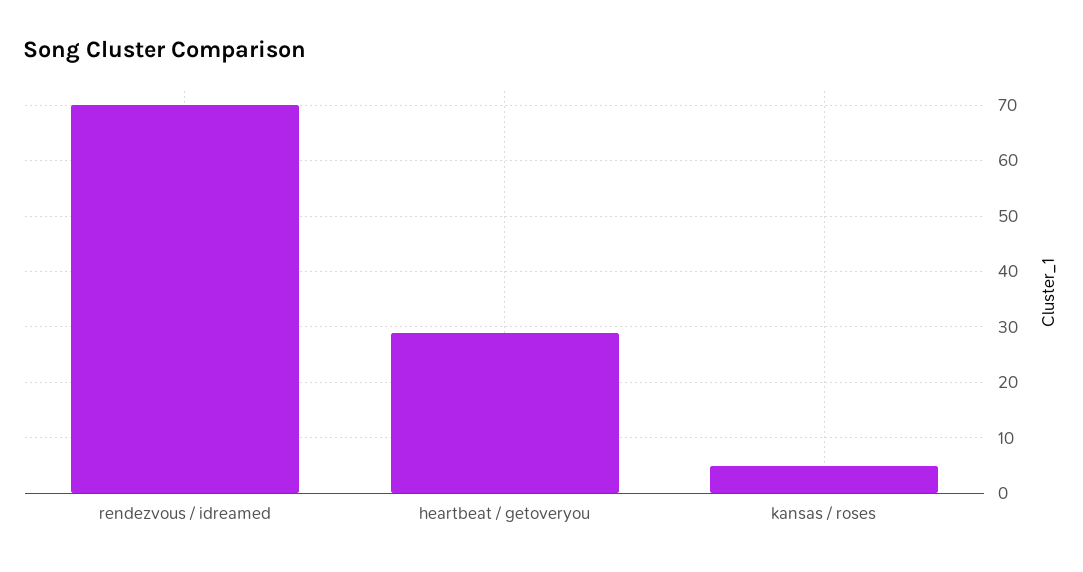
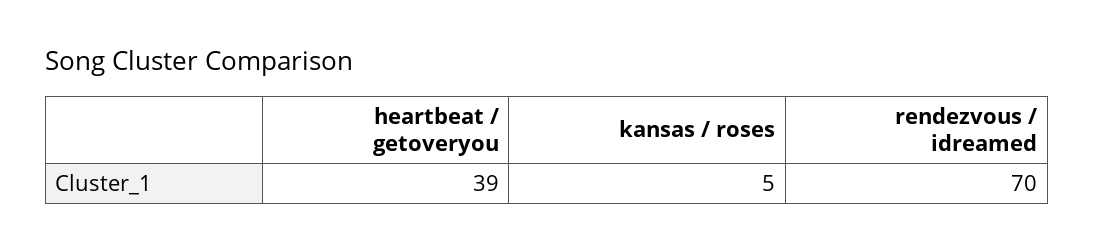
heartbeat / getoveryou: 30 -> 39

